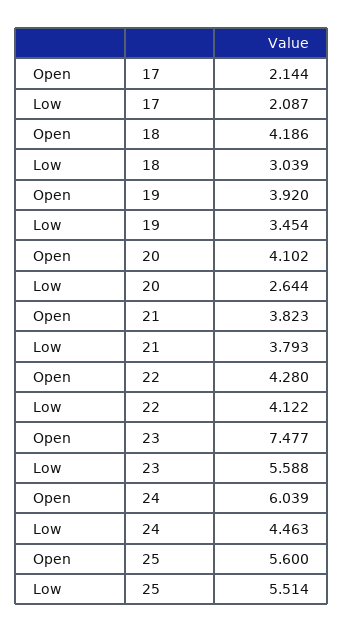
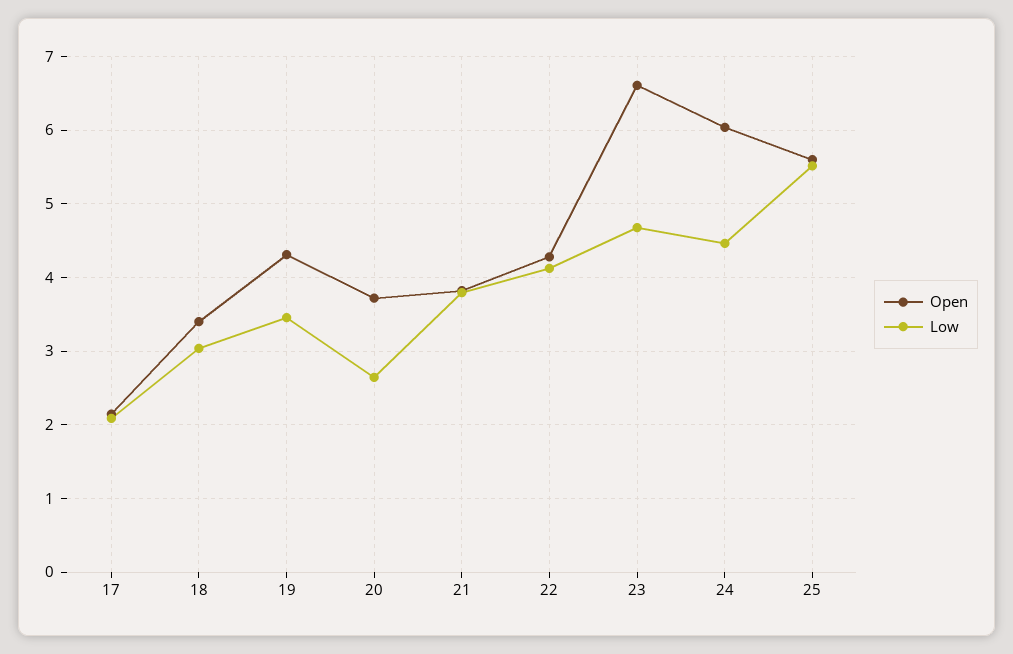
Open, 18: 4.186 -> 3.4
Open, 19: 3.92 -> 4.3
Open, 20: 4.102 -> 3.7
Open, 23: 7.477 -> 6.6
Low, 23: 5.588 -> 4.7

